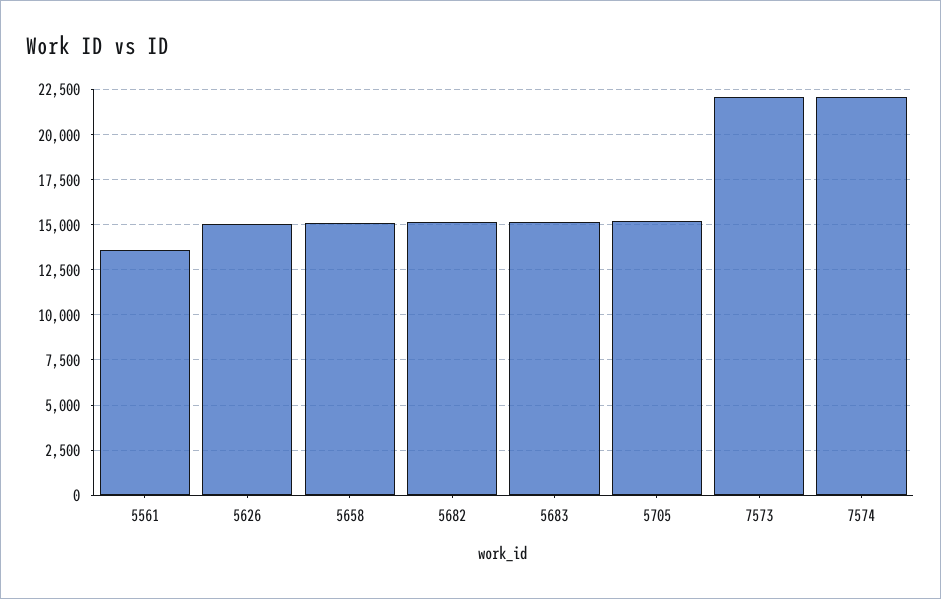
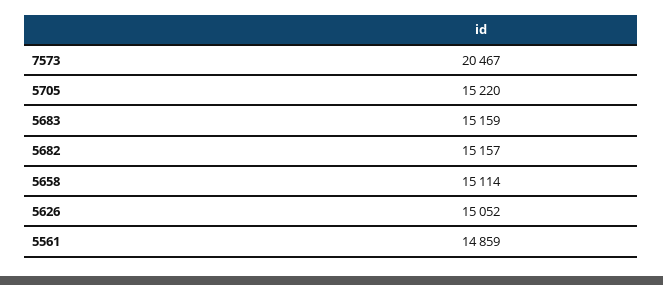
5561: 13500 -> 14859
7573: 22000 -> 20467
7574: 22000 -> none

